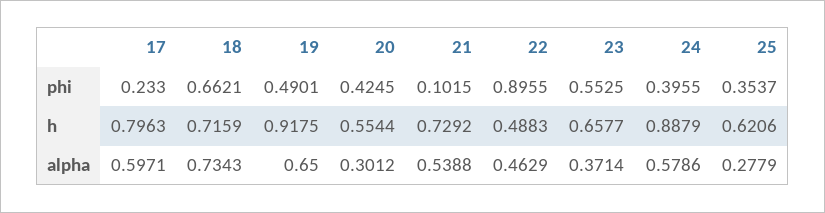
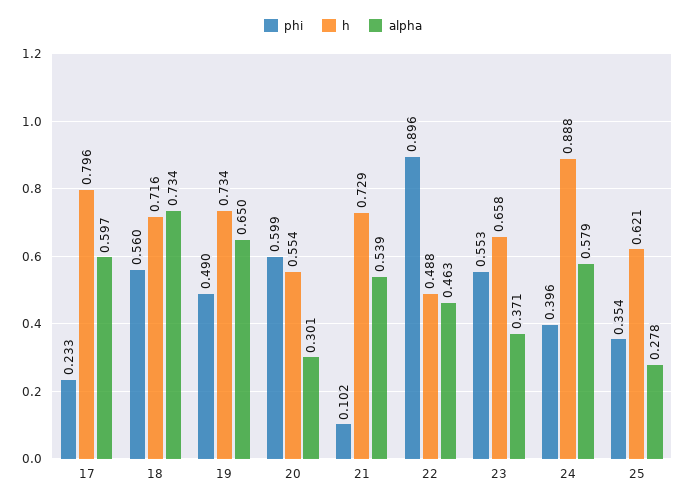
phi, 18: 0.6621 -> 0.56
phi, 20: 0.4245 -> 0.599
h, 19: 0.9175 -> 0.734

